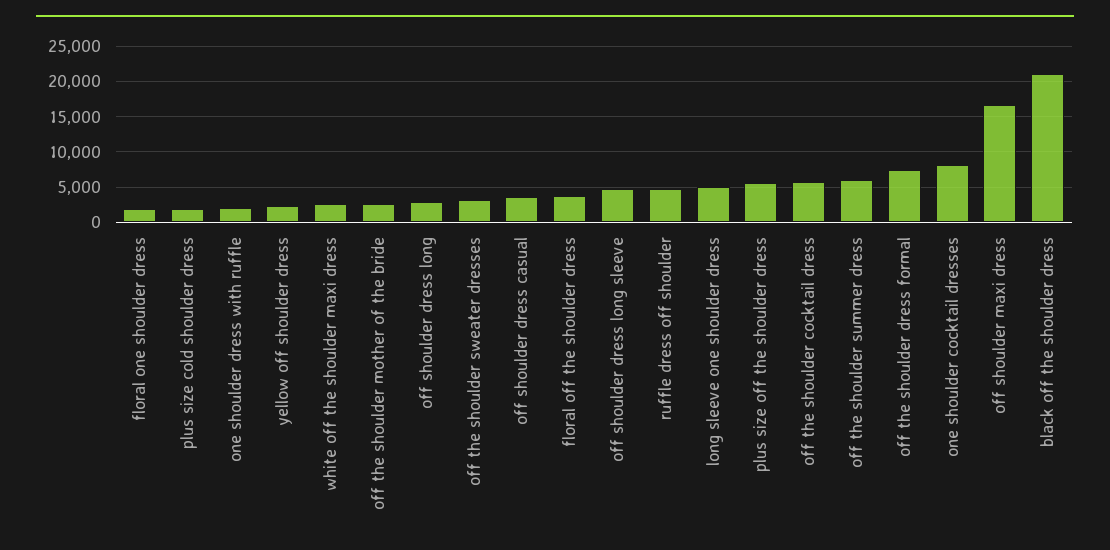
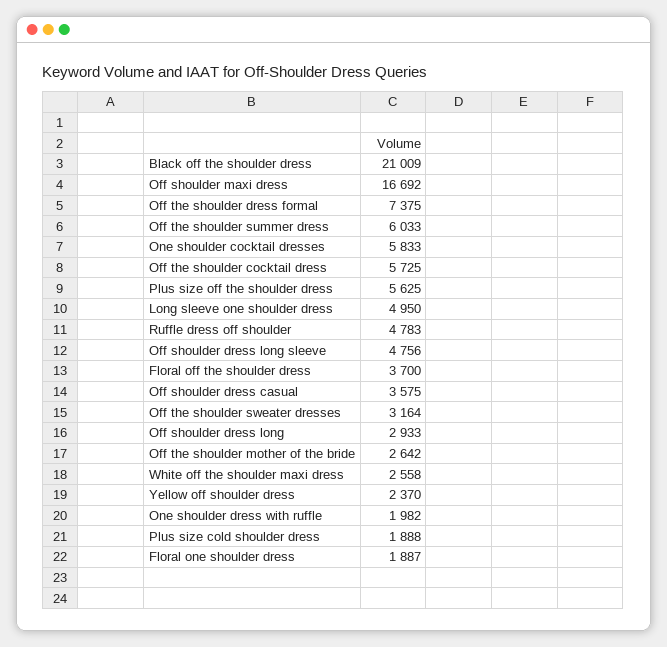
one shoulder cocktail dresses: 8000 -> 5833

